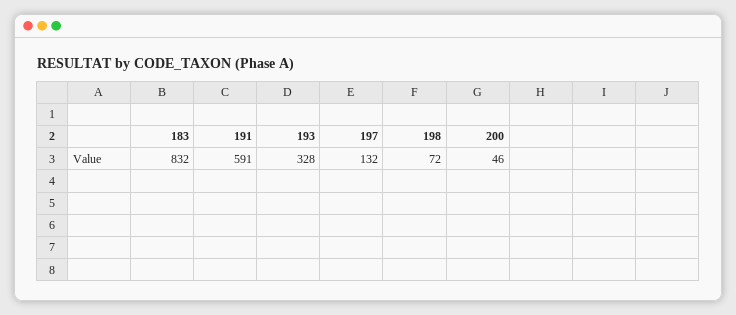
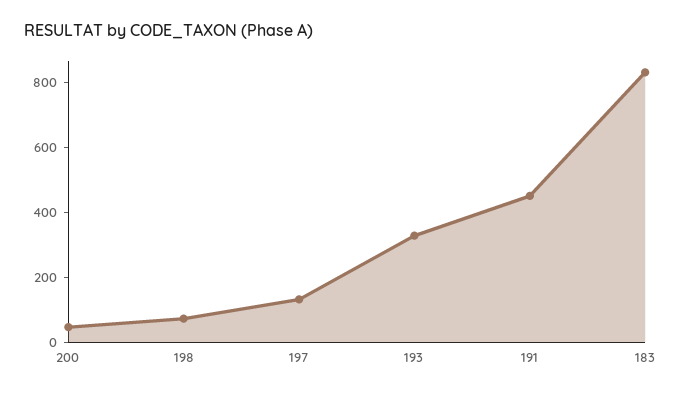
191: 591 -> 450

